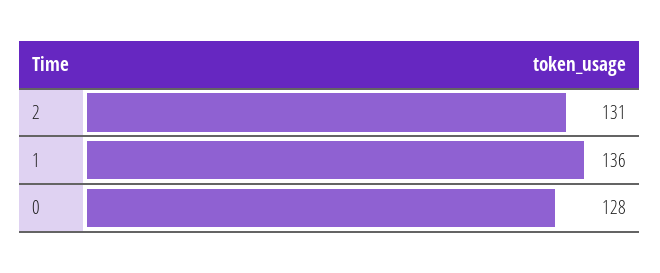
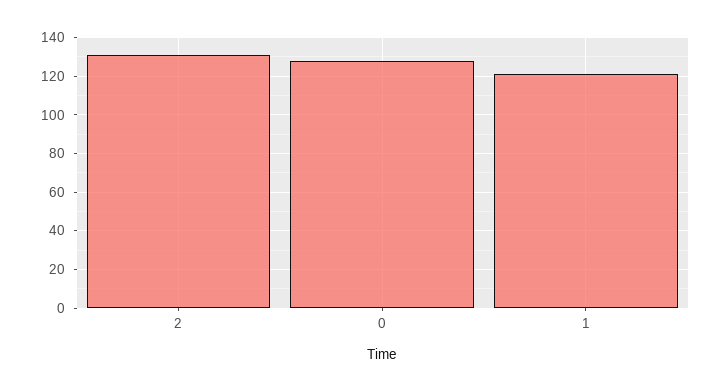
1: 136 -> 120

